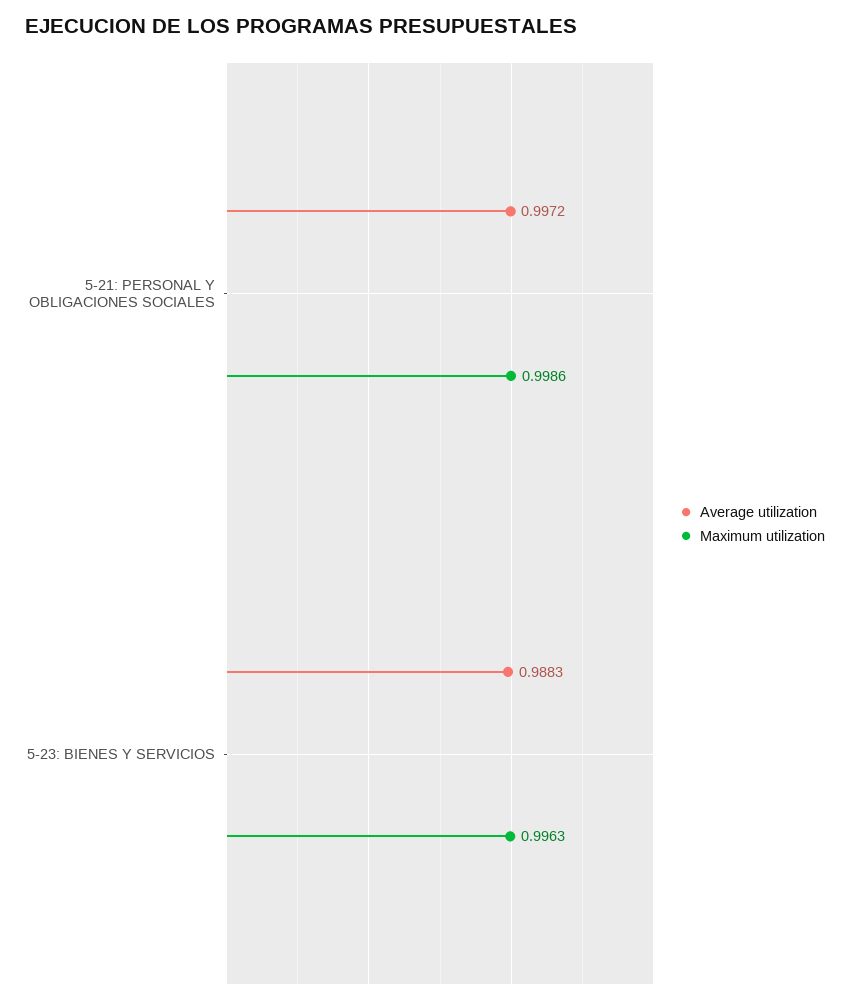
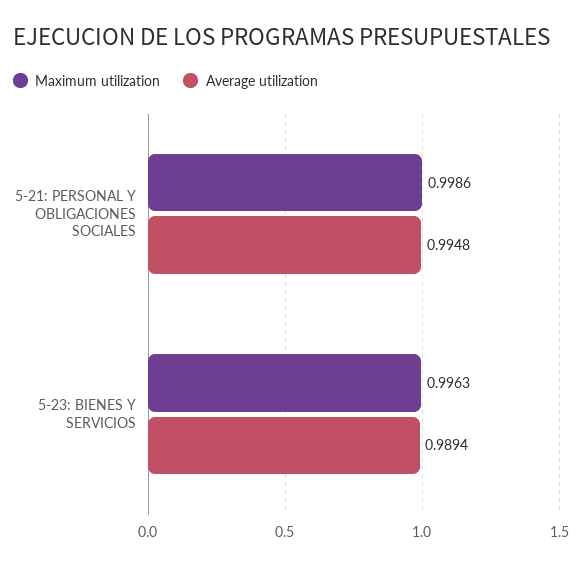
Average utilization, 5-21: PERSONAL Y OBLIGACIONES SOCIALES: 0.9972 -> 0.9948
Average utilization, 5-23: BIENES Y SERVICIOS: 0.9883 -> 0.9894

